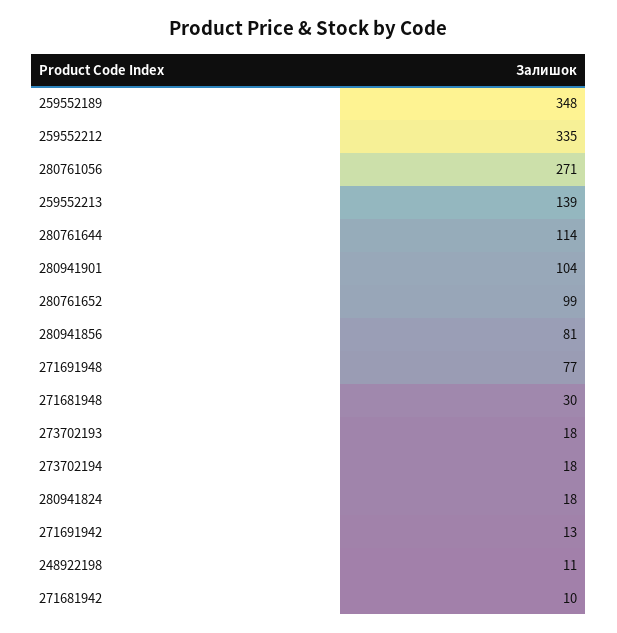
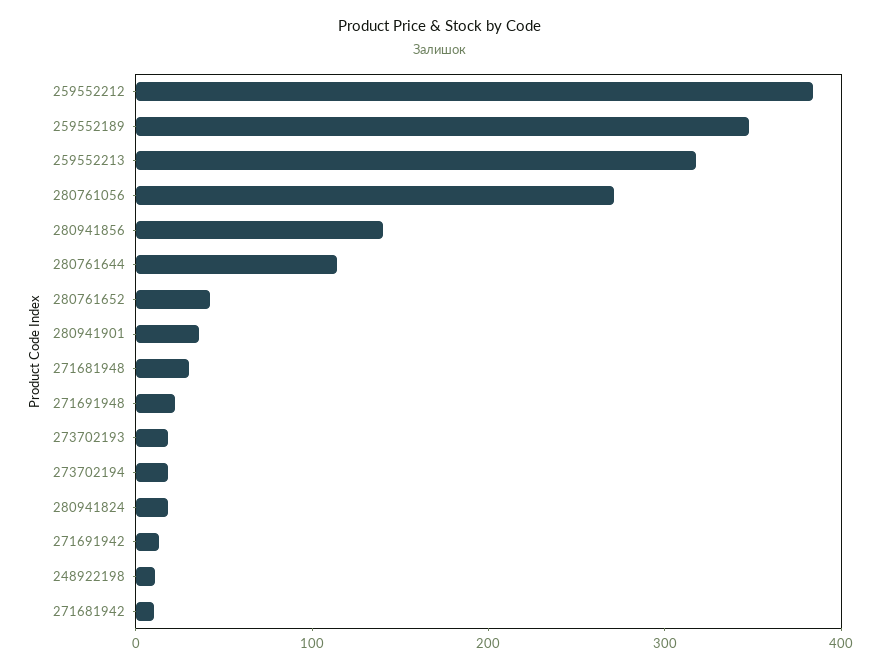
259552212: 335 -> 380
259552213: 139 -> 320
280941901: 104 -> 40
280761652: 99 -> 40
280941856: 81 -> 140
271691948: 77 -> 20

